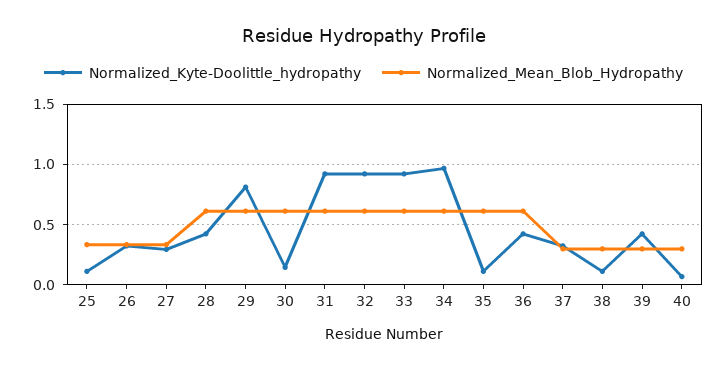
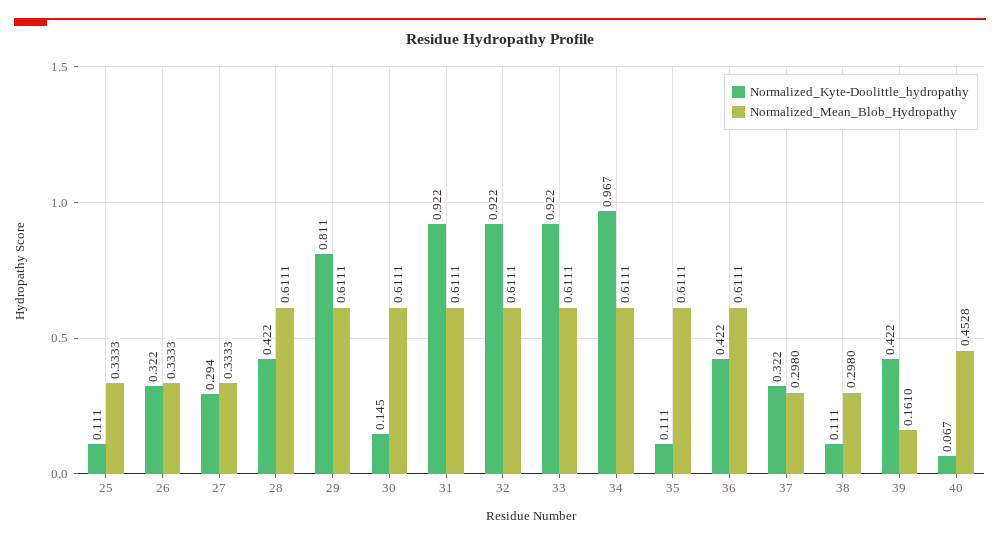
Normalized_Mean_Blob_Hydropathy, 39: 0.3 -> 0.161
Normalized_Mean_Blob_Hydropathy, 40: 0.3 -> 0.4528

